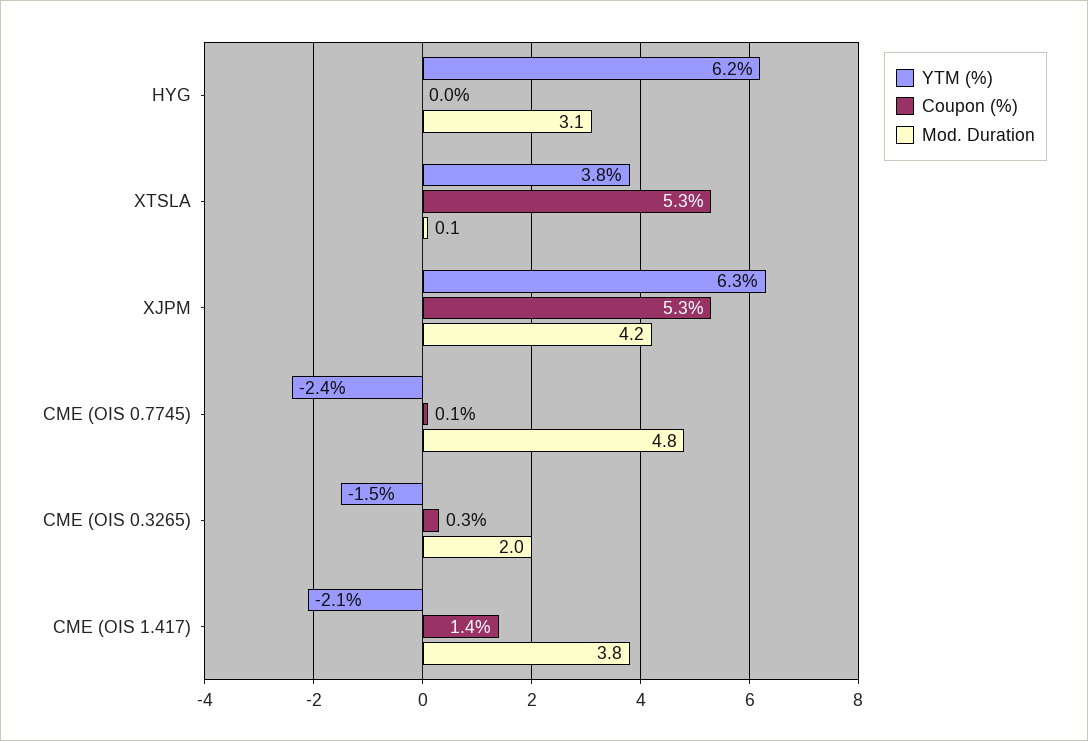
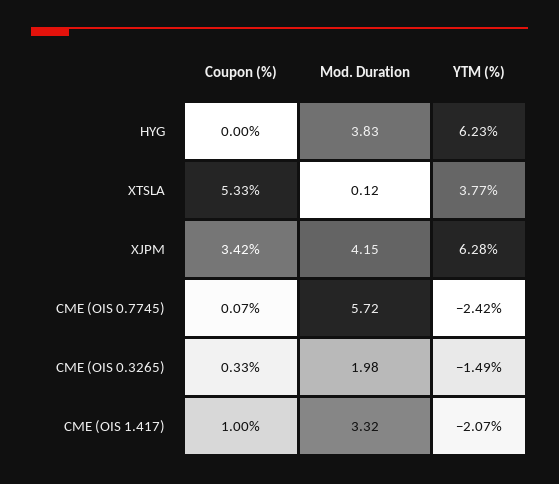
Mod. Duration, HYG: 3.1 -> 3.83
Coupon (%), XJPM: 5.3 -> 3.42
Mod. Duration, CME (OIS 0.7745): 4.8 -> 5.72
Coupon (%), CME (OIS 1.417): 1.4 -> 1
Mod. Duration, CME (OIS 1.417): 3.8 -> 3.32

